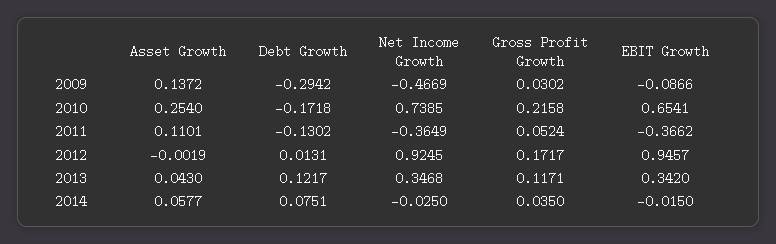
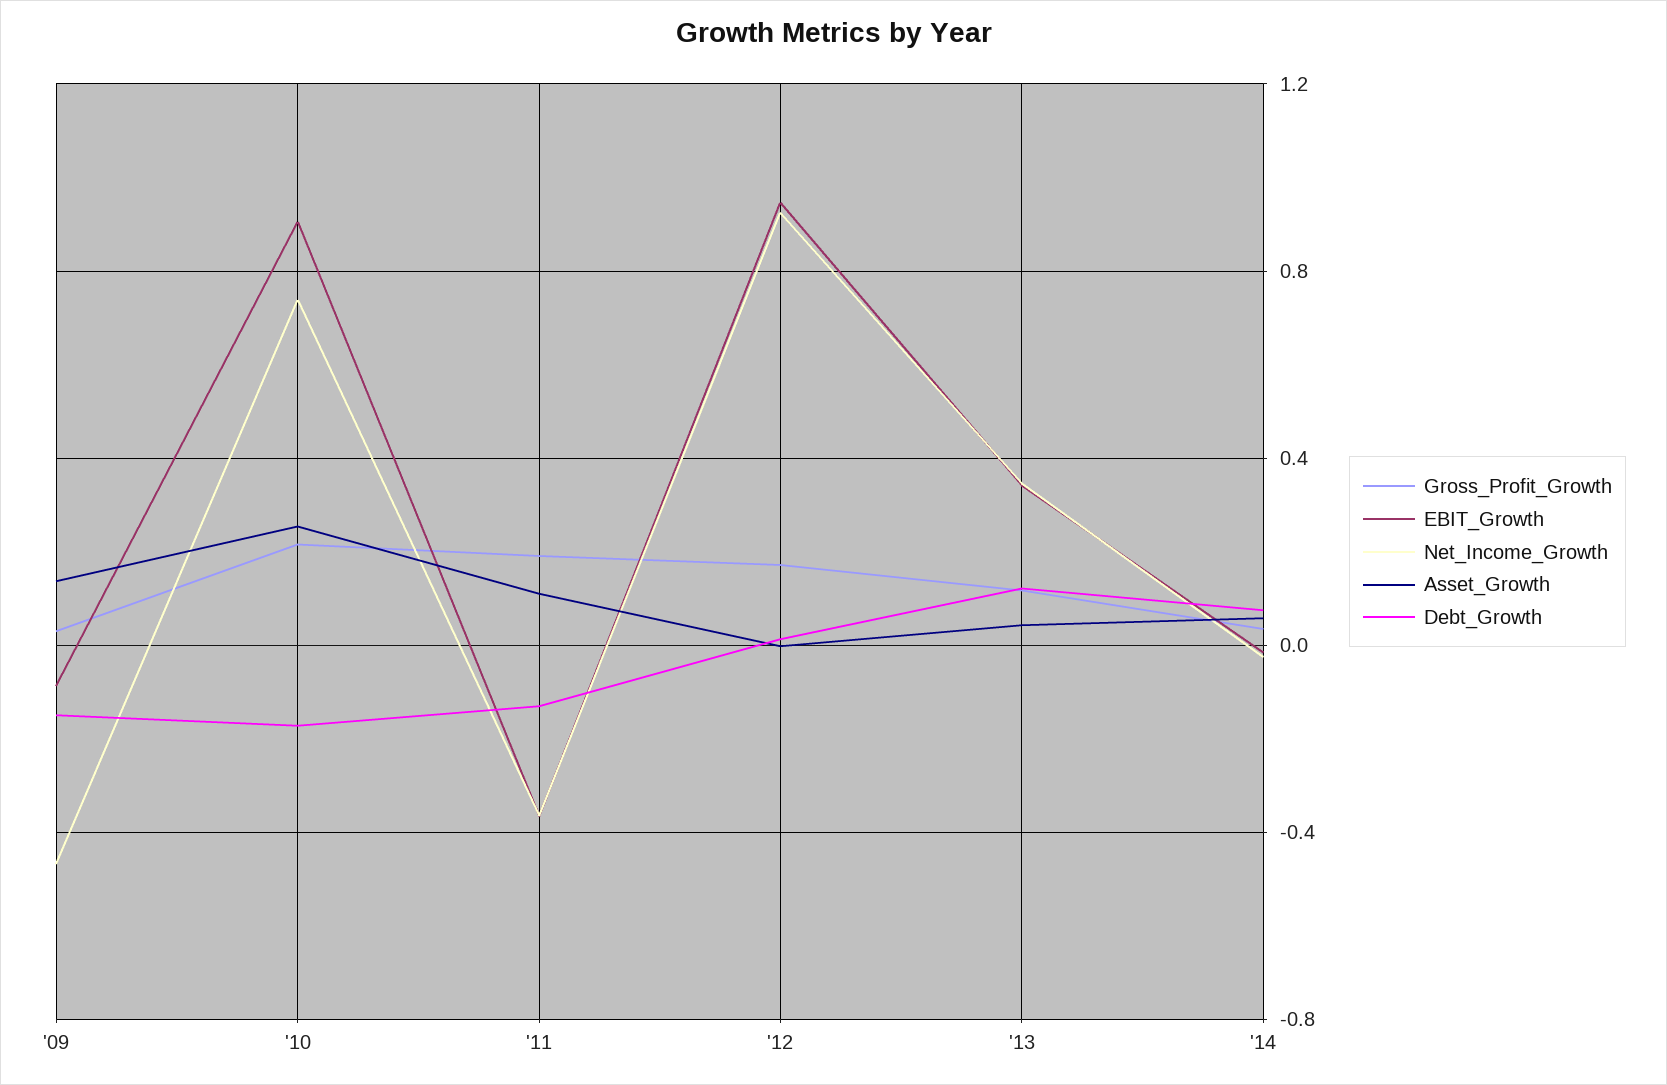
Debt Growth, 2009: -0.2942 -> -0.15
EBIT Growth, 2010: 0.6541 -> 0.9
Gross Profit Growth, 2011: 0.0524 -> 0.2

